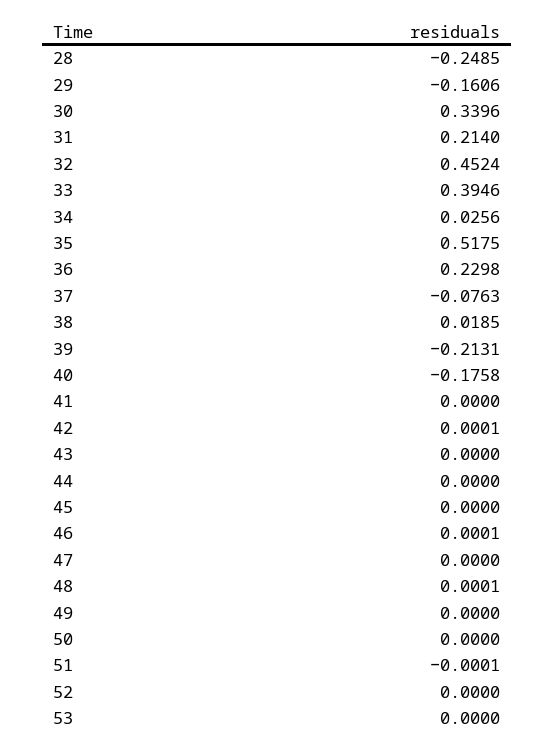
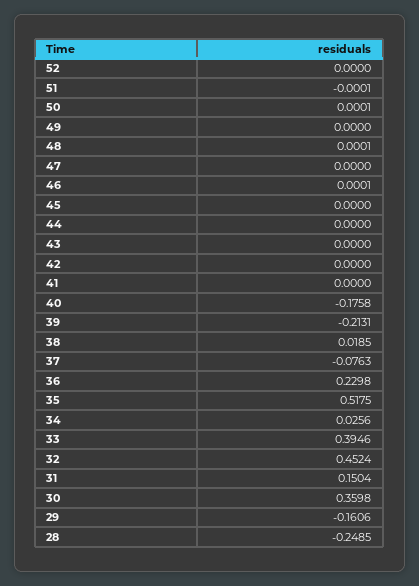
30: 0.3396 -> 0.3598
31: 0.214 -> 0.1504
42: 0.0001 -> 0
50: 0 -> 0.0001
53: 0 -> none

